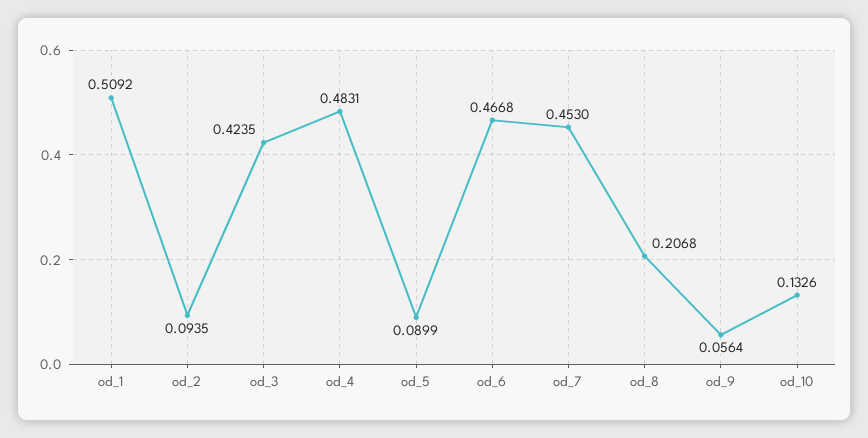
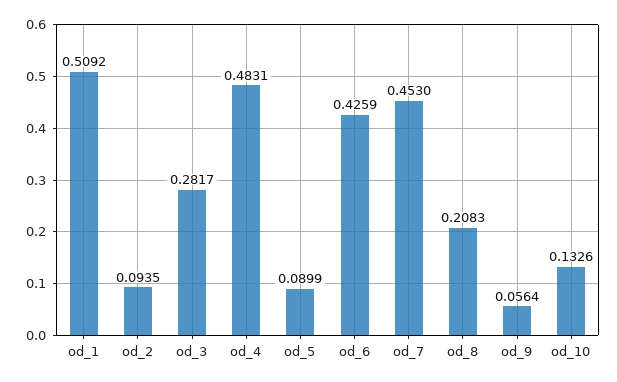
od_3: 0.4235 -> 0.2817
od_6: 0.4668 -> 0.4259
od_8: 0.2068 -> 0.2083

